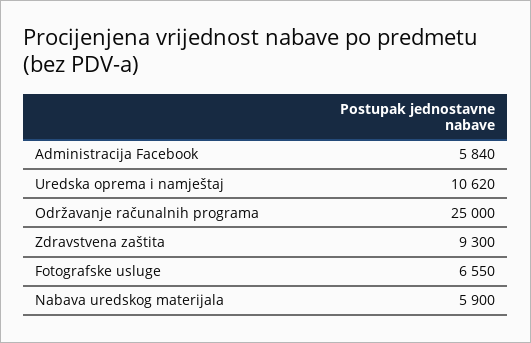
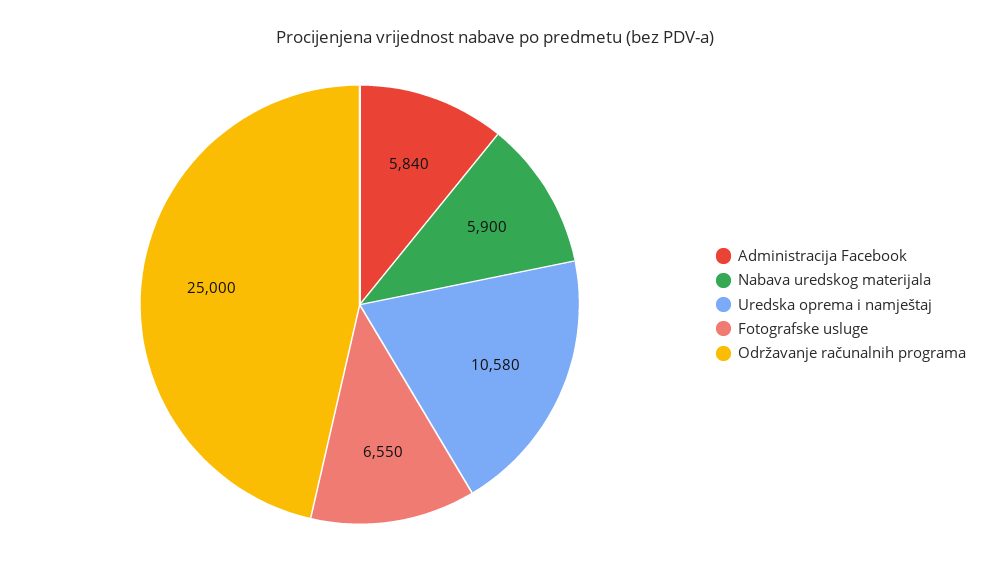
Uredska oprema i namještaj: 10620 -> 10580
Zdravstvena zaštita: 9300 -> none

